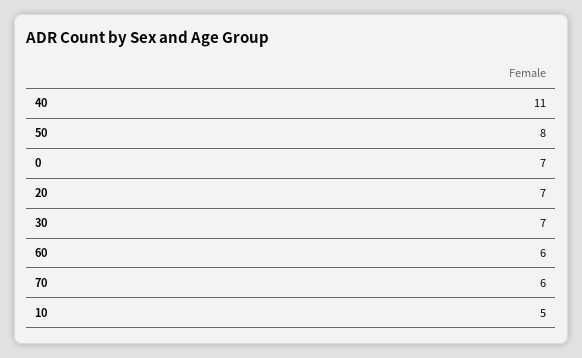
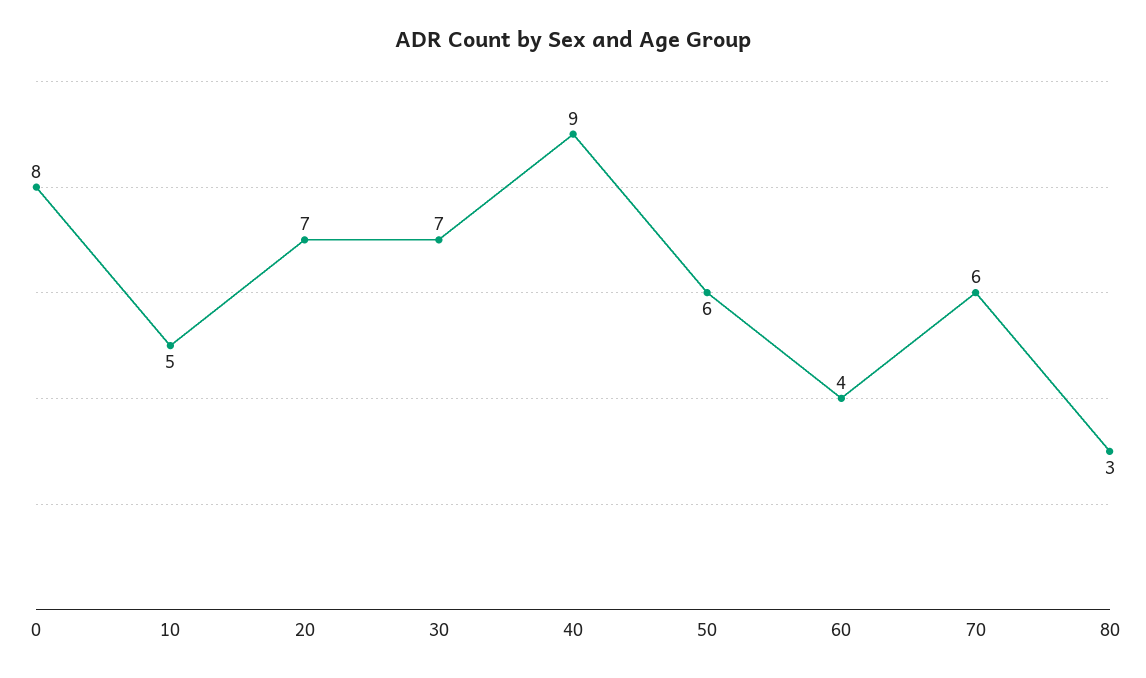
40: 11 -> 9
50: 8 -> 6
0: 7 -> 8
60: 6 -> 4
80: none -> 3

